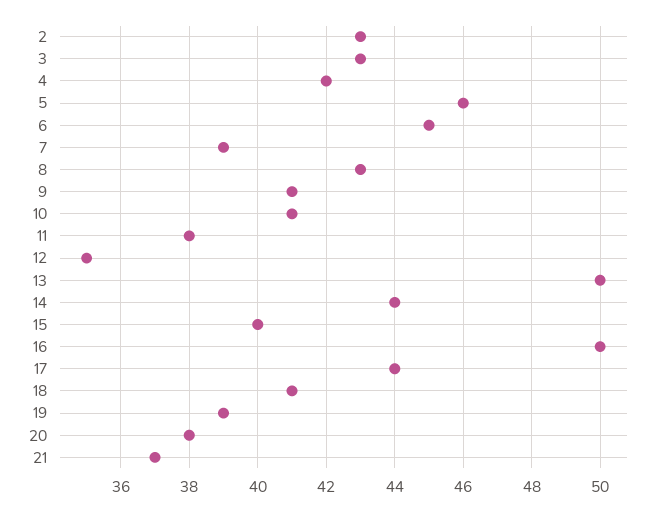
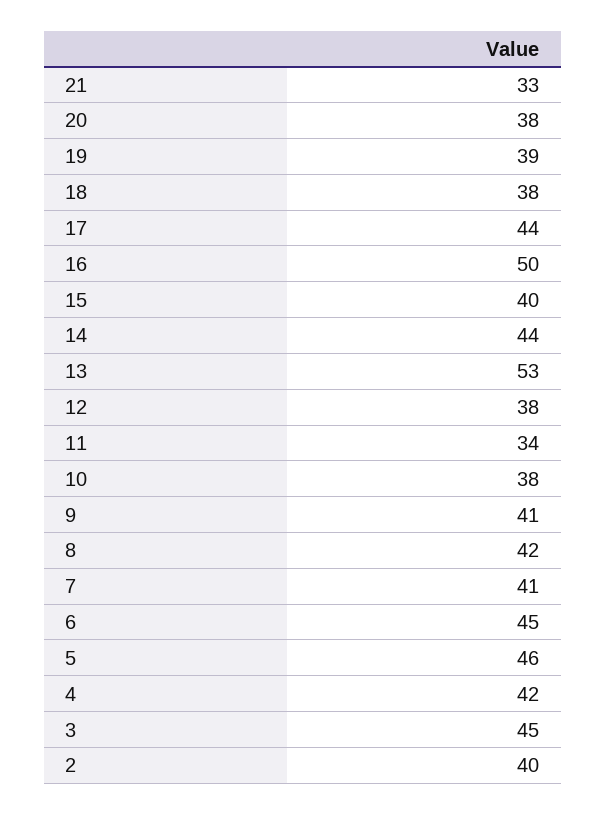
2: 43 -> 40
3: 43 -> 45
7: 39 -> 41
8: 43 -> 42
10: 41 -> 38
11: 38 -> 34
12: 35 -> 38
13: 50 -> 53
18: 41 -> 38
21: 37 -> 33

